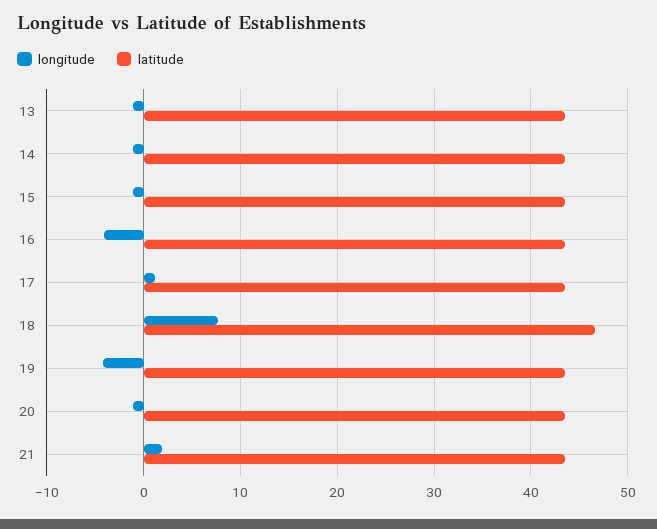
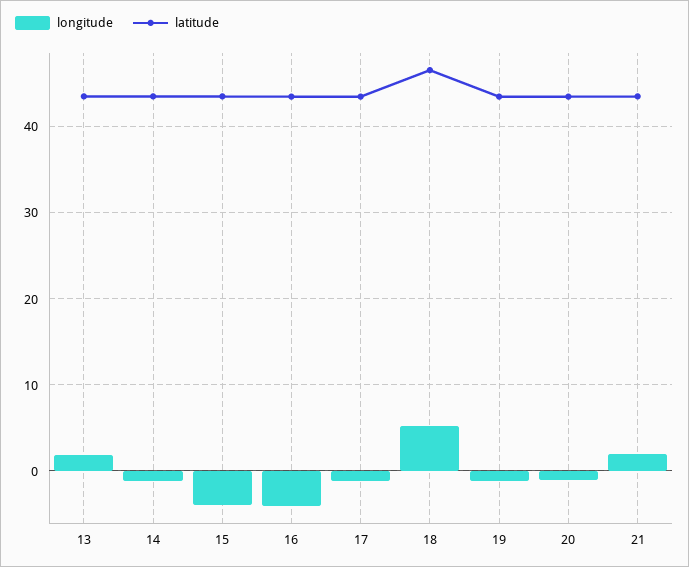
longitude, 13: -1 -> 2
longitude, 15: -1 -> -4
longitude, 17: 1 -> -1
longitude, 18: 8 -> 5
longitude, 19: -4 -> -1

